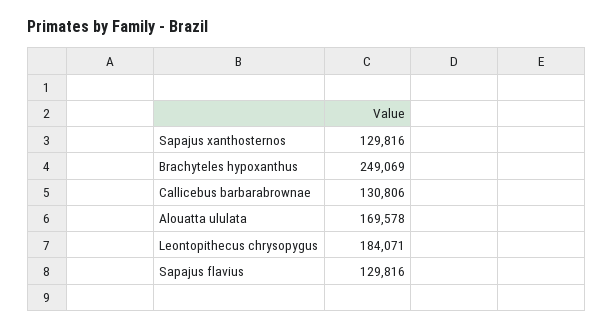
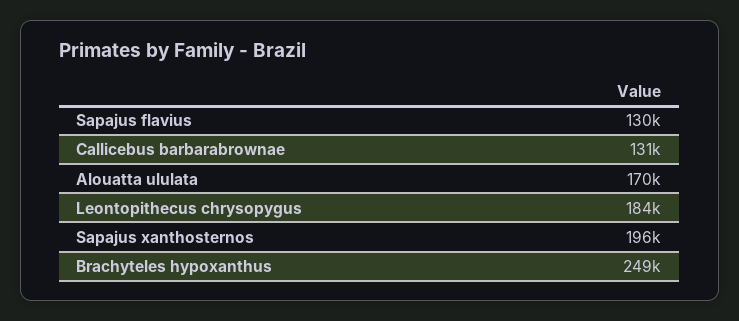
Sapajus xanthosternos: 129816 -> 196000

